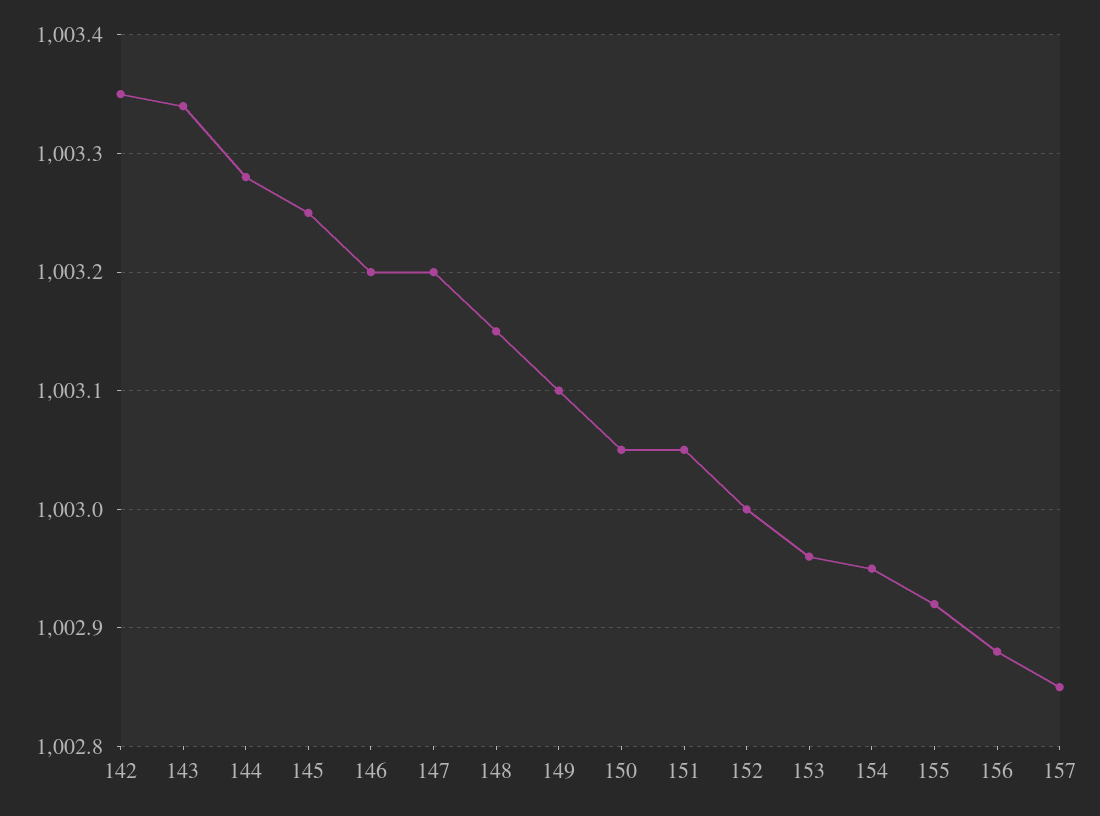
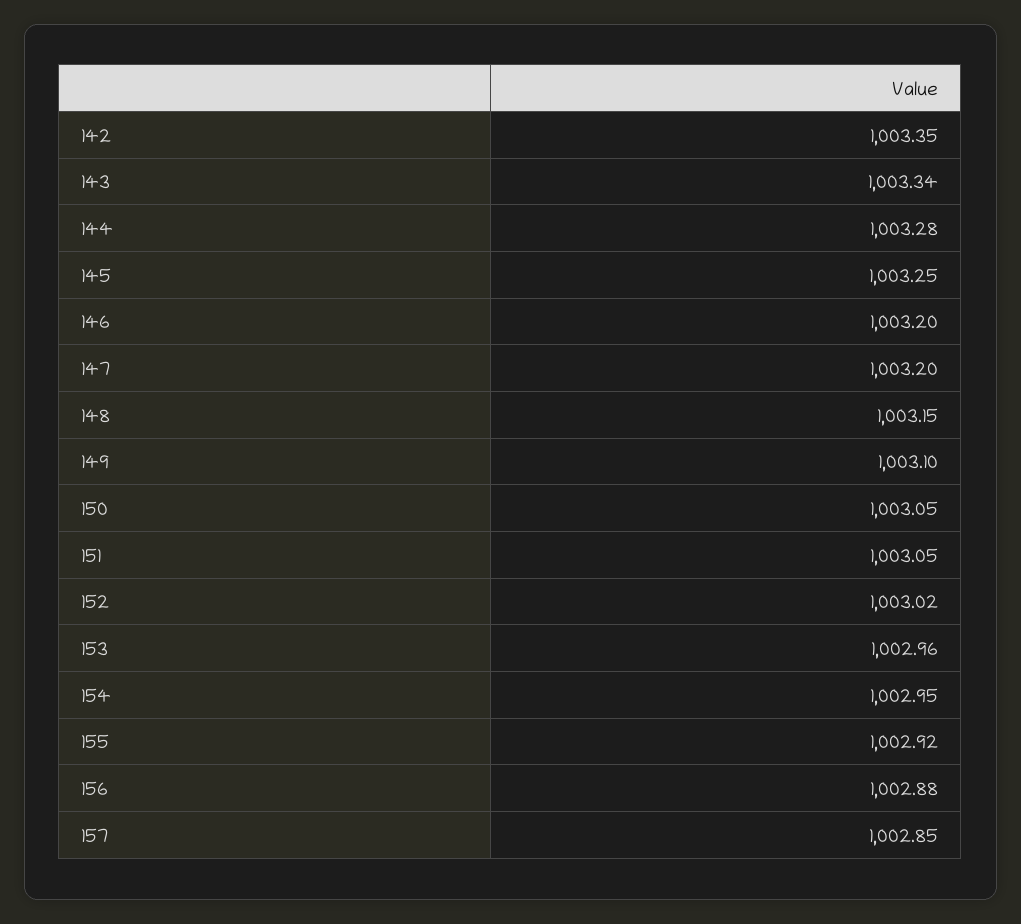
152: 1003 -> 1003.02

